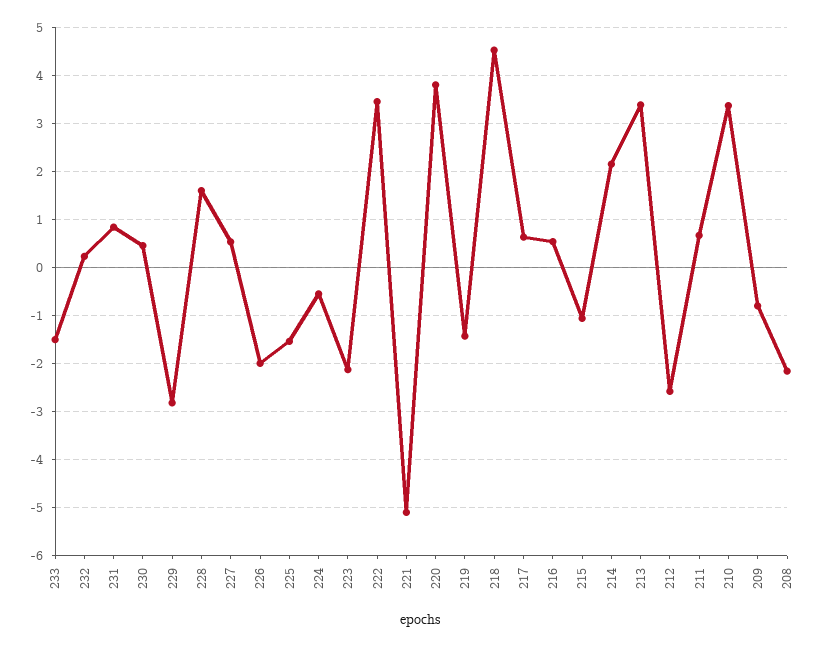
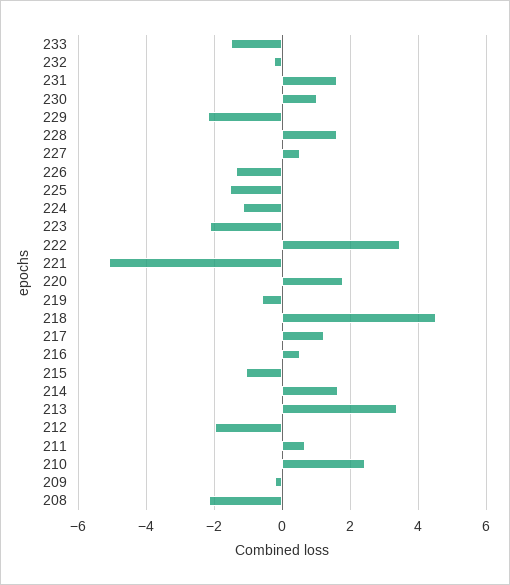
232: 0.2 -> -0.2
231: 0.8 -> 1.6
230: 0.4 -> 1
229: -2.8 -> -2.2
226: -2 -> -1.4
224: -0.6 -> -1.2
220: 3.8 -> 1.8
219: -1.4 -> -0.6
217: 0.6 -> 1.2
214: 2.2 -> 1.6
212: -2.6 -> -2
210: 3.4 -> 2.4
209: -0.8 -> -0.2

